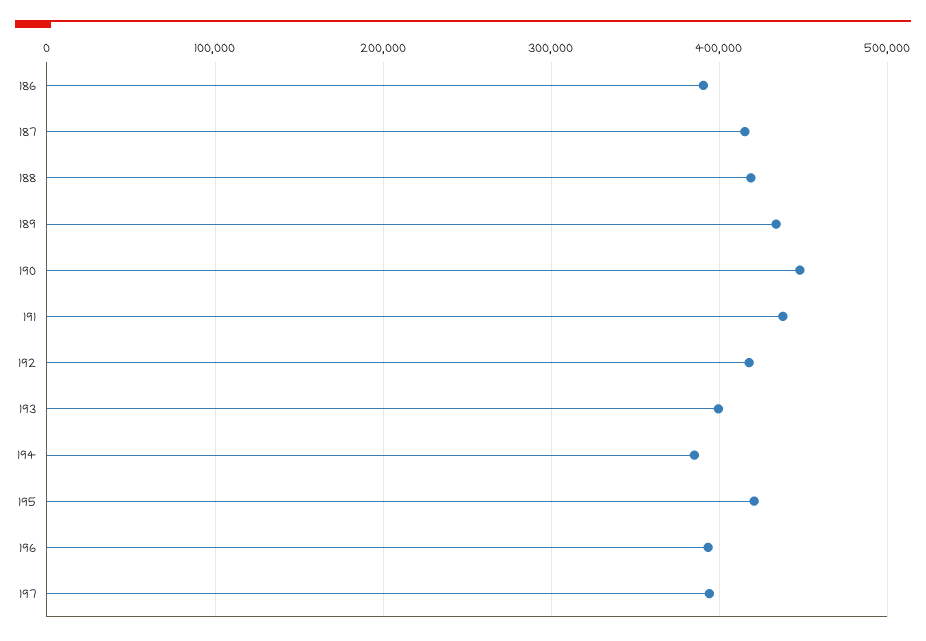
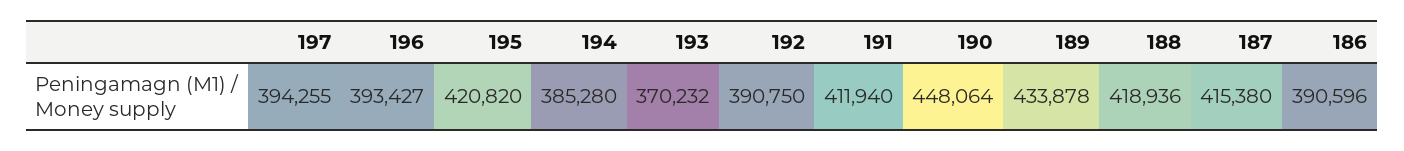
191: 440000 -> 411940
192: 420000 -> 390750
193: 400000 -> 370232

